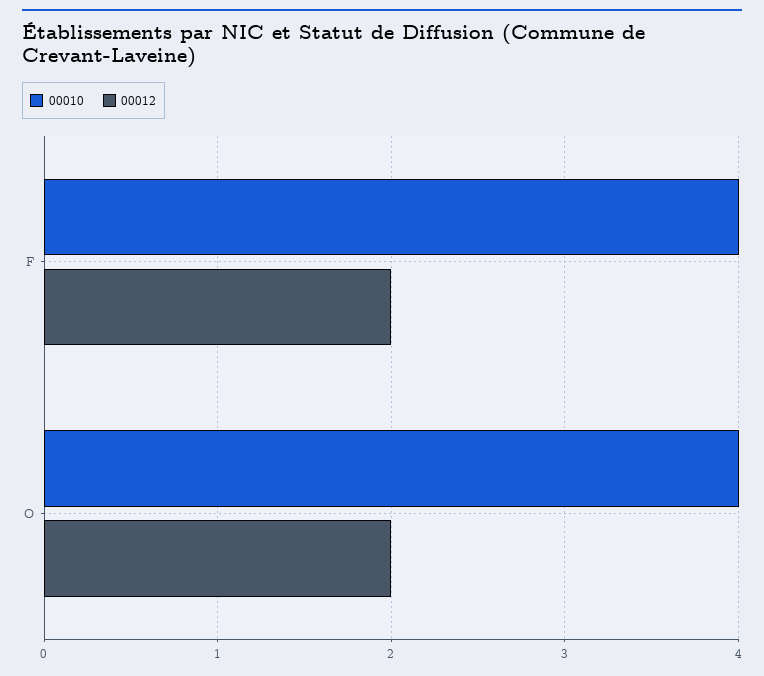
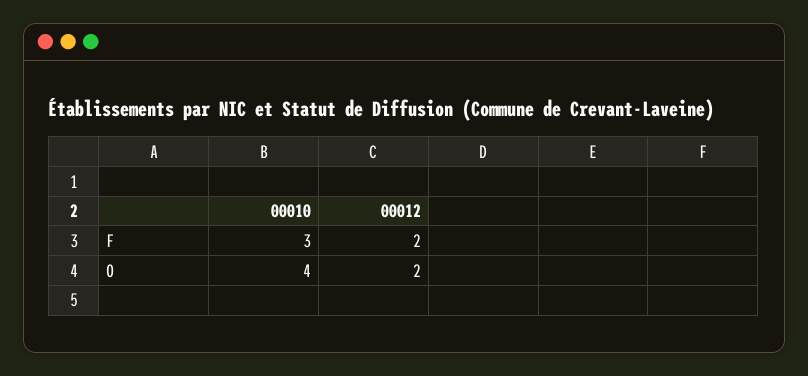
00010, F: 4 -> 3

